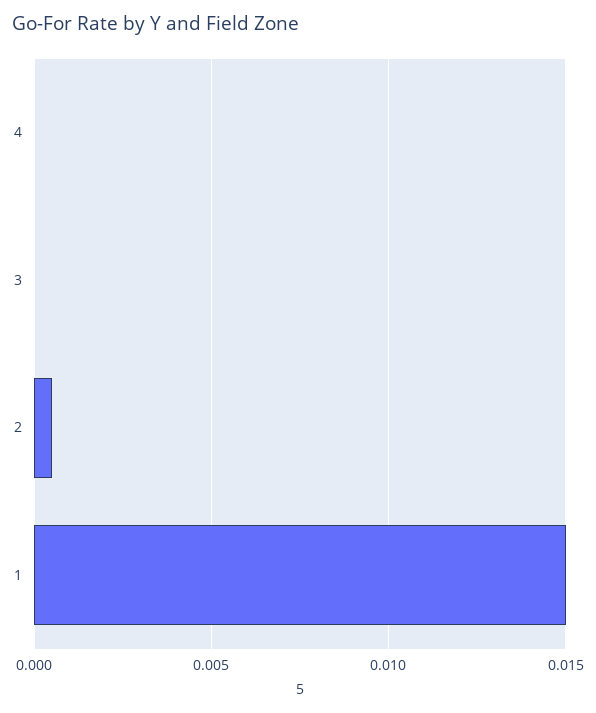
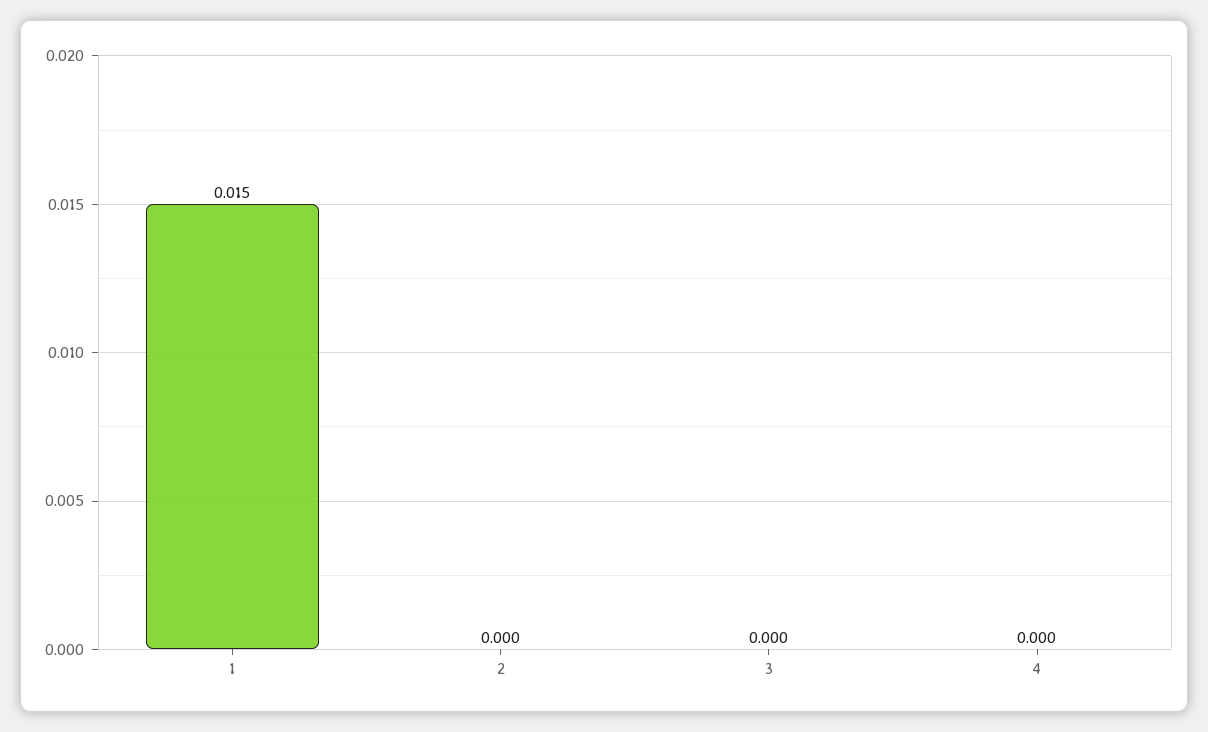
2: 0.0005 -> 0

